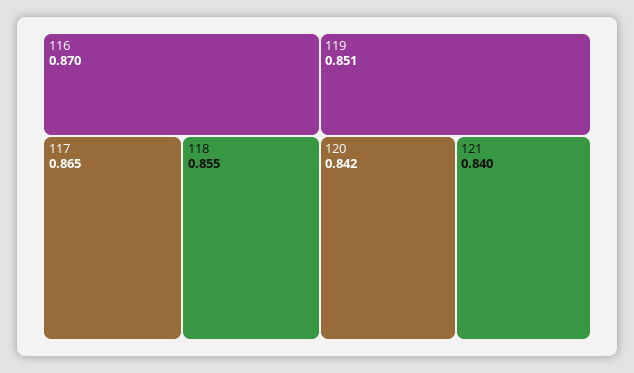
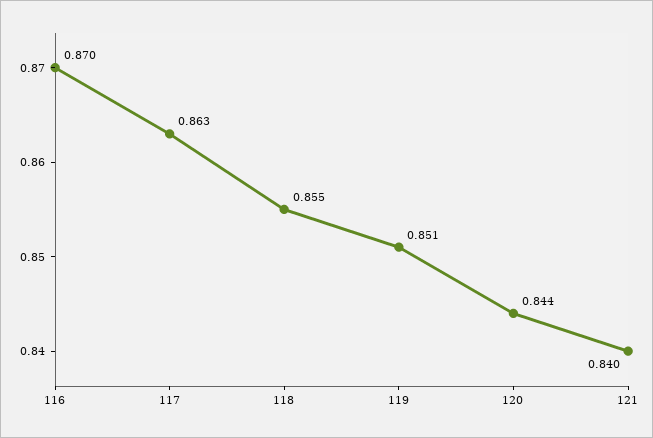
117: 0.865 -> 0.863
120: 0.842 -> 0.844

